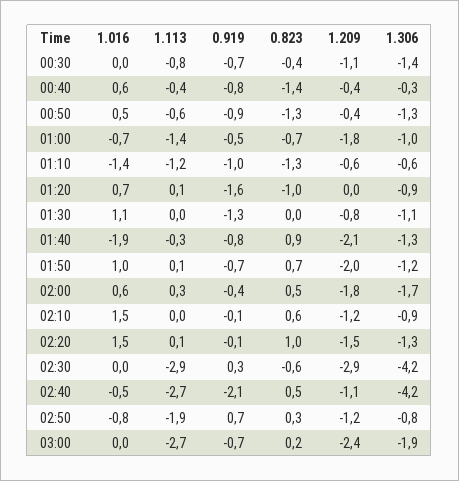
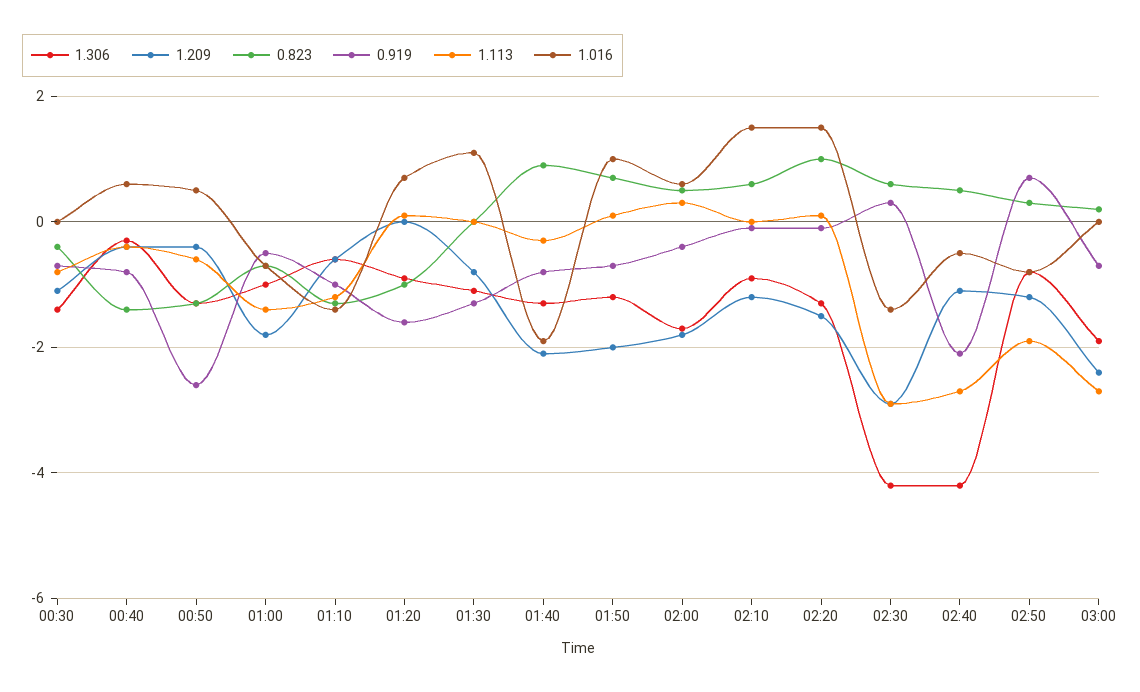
0.919, 00:50: -0.9 -> -2.5
1.016, 02:30: 0 -> -1.5
0.823, 02:30: -0.6 -> 0.5

